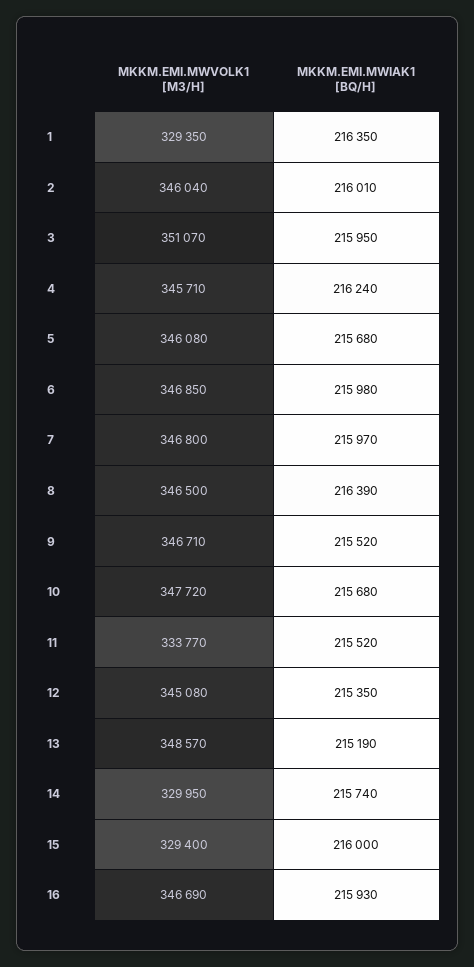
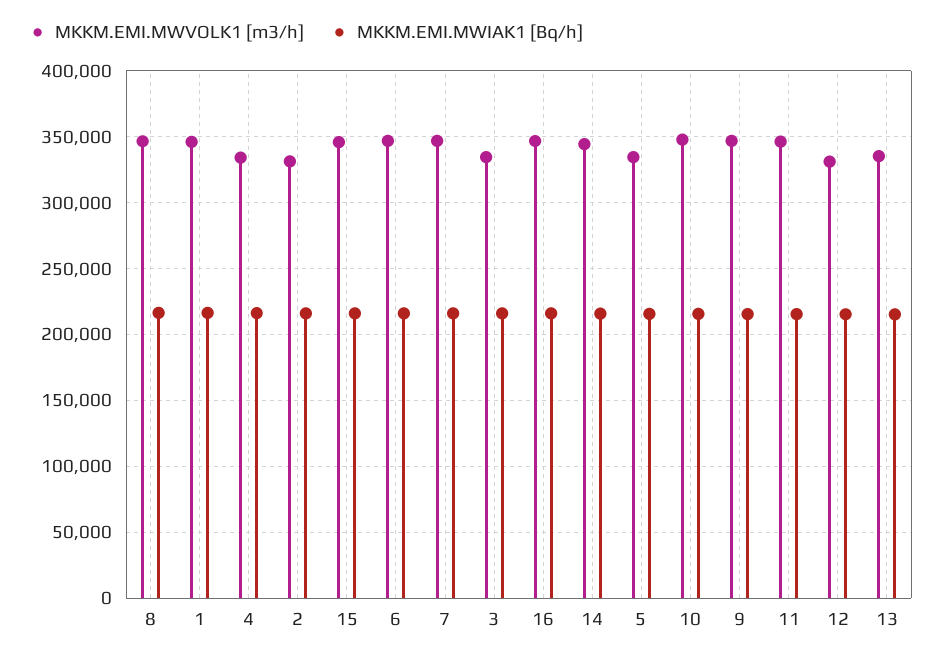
MKKM.EMI.MWVOLK1 [M3/H], 1: 329350 -> 345000
MKKM.EMI.MWVOLK1 [M3/H], 2: 346040 -> 330000
MKKM.EMI.MWVOLK1 [M3/H], 3: 351070 -> 335000
MKKM.EMI.MWVOLK1 [M3/H], 4: 345710 -> 335000
MKKM.EMI.MWVOLK1 [M3/H], 5: 346080 -> 335000
MKKM.EMI.MWVOLK1 [M3/H], 11: 333770 -> 345000
MKKM.EMI.MWVOLK1 [M3/H], 12: 345080 -> 330000
MKKM.EMI.MWVOLK1 [M3/H], 13: 348570 -> 335000
MKKM.EMI.MWVOLK1 [M3/H], 14: 329950 -> 345000
MKKM.EMI.MWVOLK1 [M3/H], 15: 329400 -> 345000

